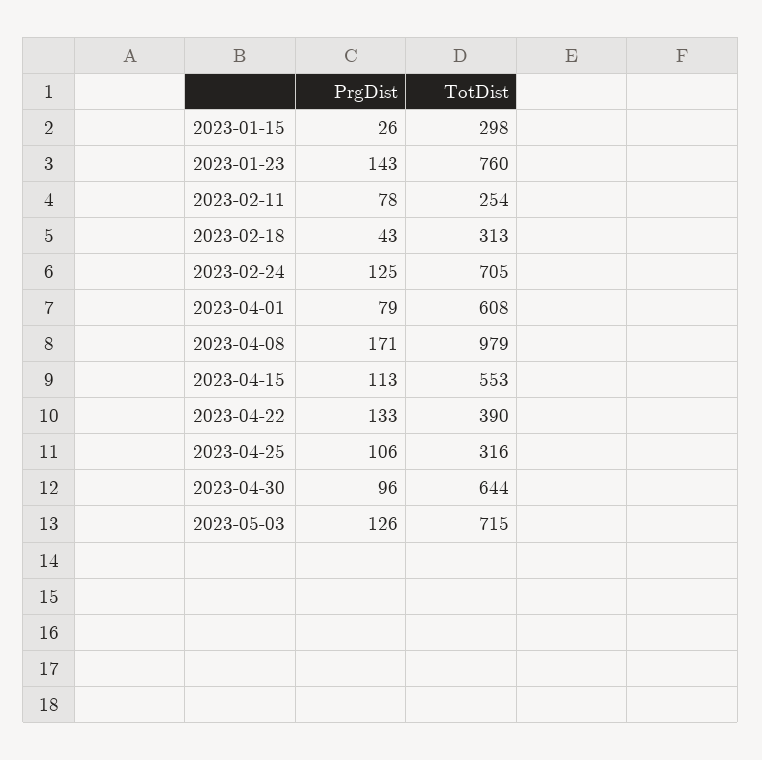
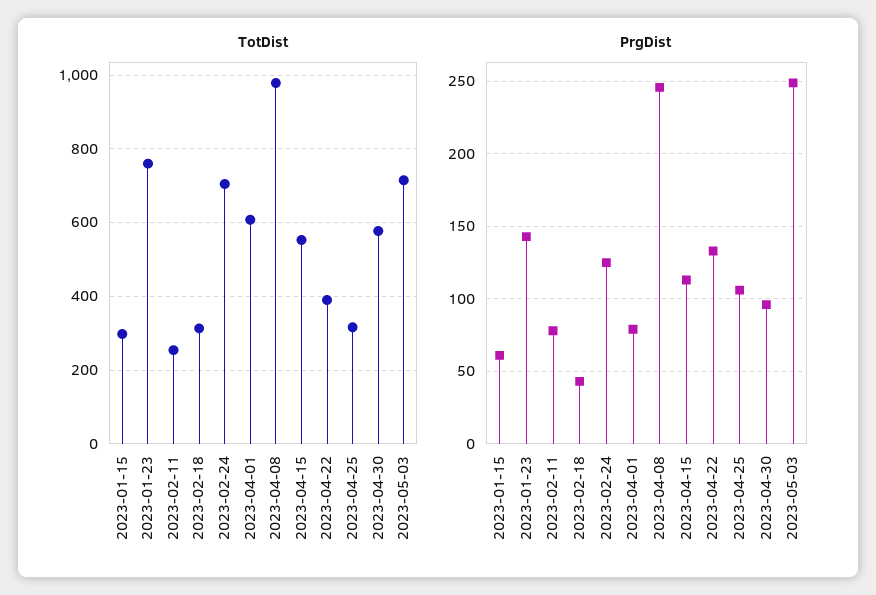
PrgDist, 2023-01-15: 26 -> 60
PrgDist, 2023-04-08: 171 -> 245
TotDist, 2023-04-30: 644 -> 580
PrgDist, 2023-05-03: 126 -> 250

